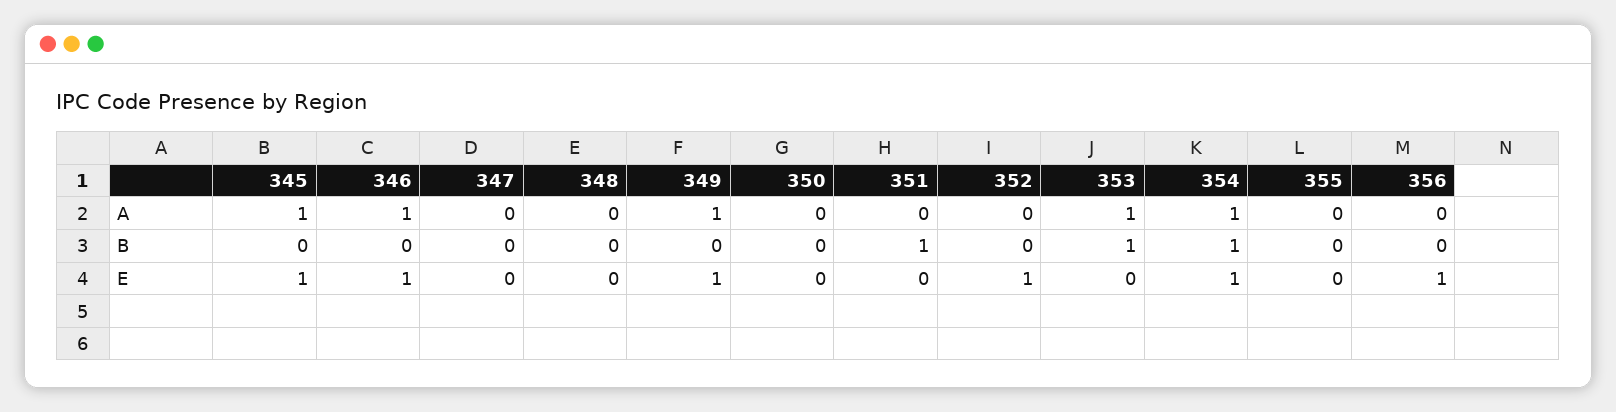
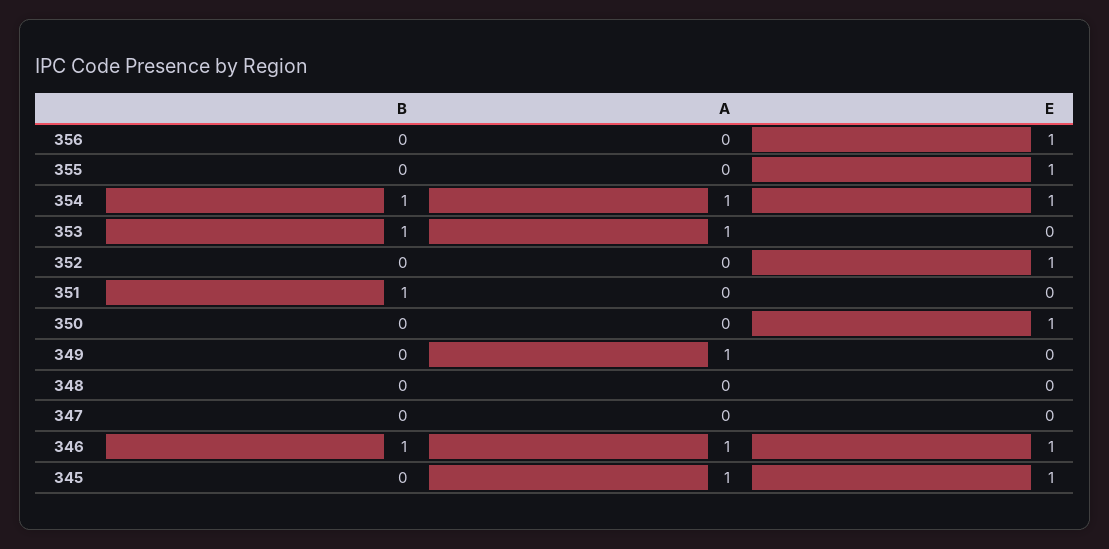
346, B: 0 -> 1
349, E: 1 -> 0
350, E: 0 -> 1
355, E: 0 -> 1

